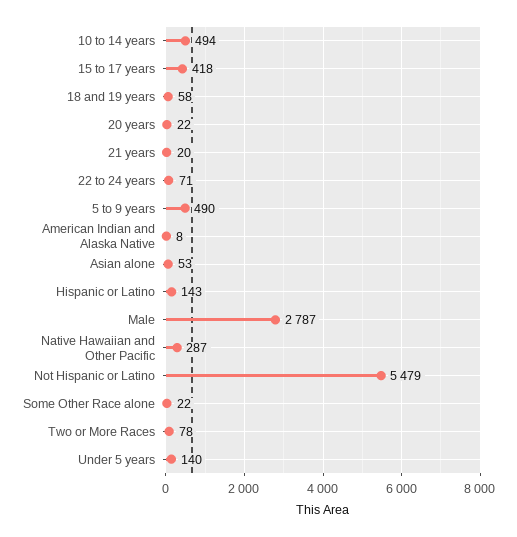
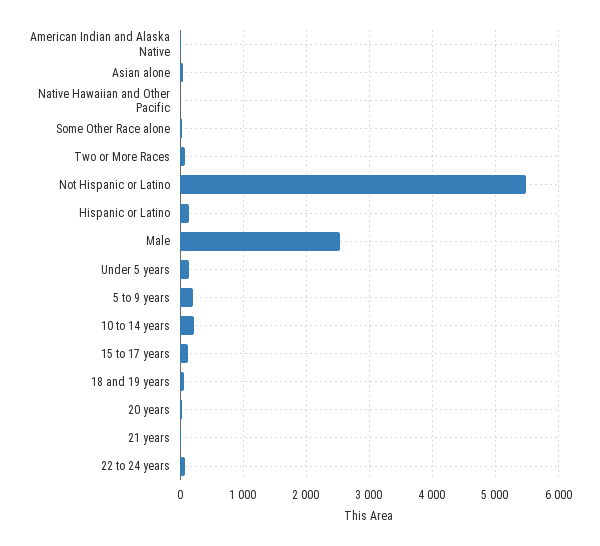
10 to 14 years: 494 -> 200
15 to 17 years: 418 -> 100
5 to 9 years: 490 -> 200
Male: 2787 -> 2500
Native Hawaiian and Other Pacific: 287 -> 0

